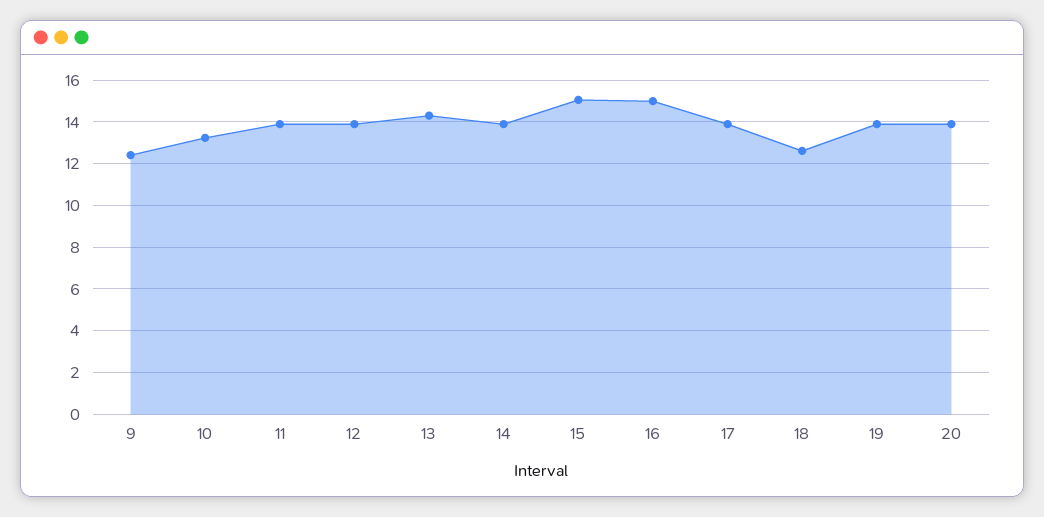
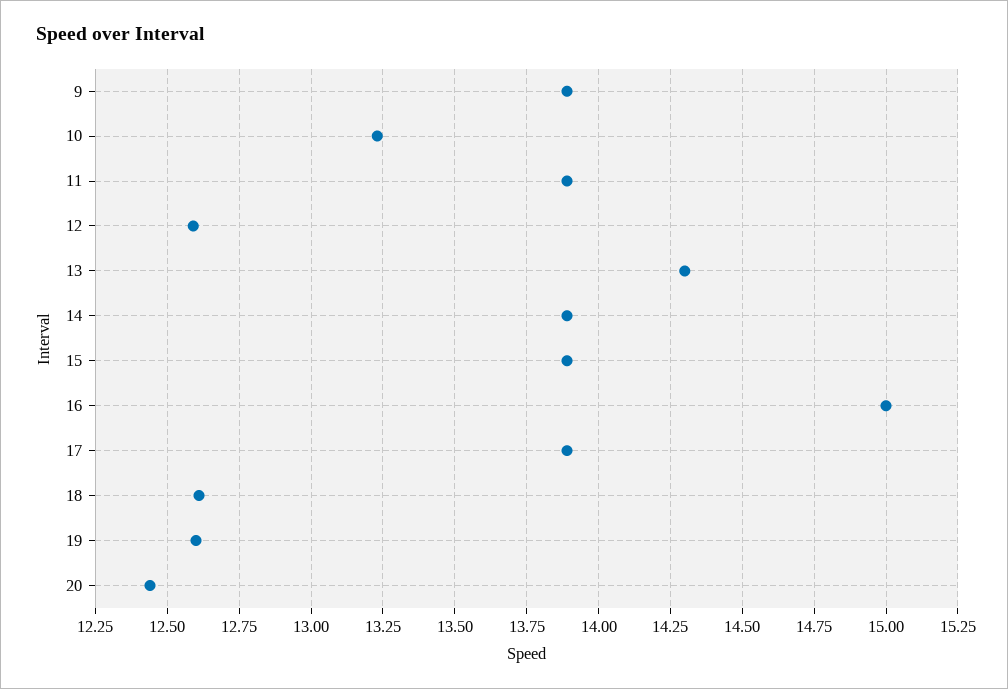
9: 12.5 -> 13.9
12: 14 -> 12.6
15: 15 -> 13.9
19: 14 -> 12.6
20: 14 -> 12.45

